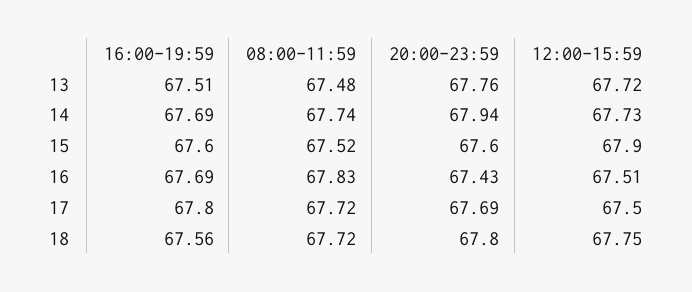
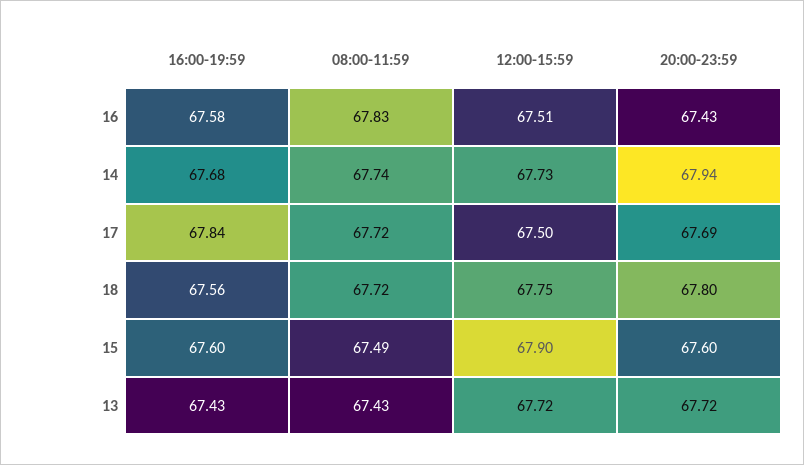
16:00-19:59, 13: 67.51 -> 67.43
08:00-11:59, 13: 67.48 -> 67.43
20:00-23:59, 13: 67.76 -> 67.72
16:00-19:59, 14: 67.69 -> 67.68
08:00-11:59, 15: 67.52 -> 67.49
16:00-19:59, 16: 67.69 -> 67.58
16:00-19:59, 17: 67.8 -> 67.84

